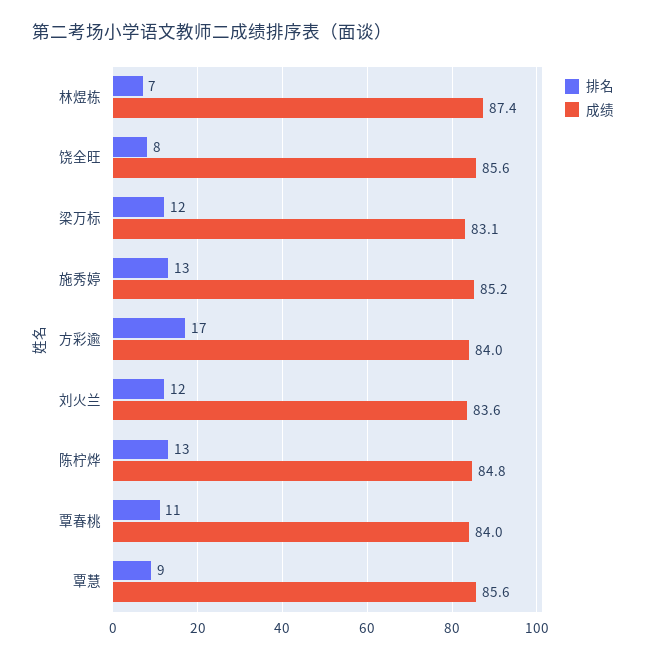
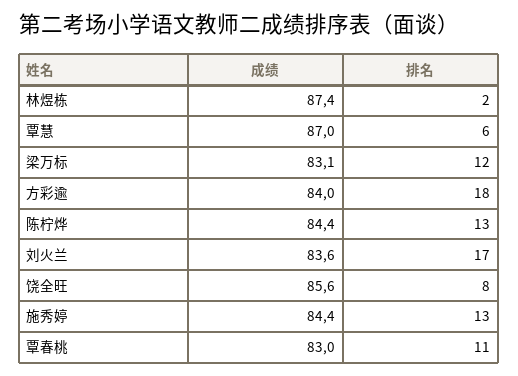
排名, 林煜栋: 7 -> 2
成绩, 施秀婷: 85.2 -> 84.4
排名, 方彩逾: 17 -> 18
排名, 刘火兰: 12 -> 17
成绩, 陈柠烨: 84.8 -> 84.4
成绩, 覃春桃: 84 -> 83
排名, 覃慧: 9 -> 6
成绩, 覃慧: 85.6 -> 87

